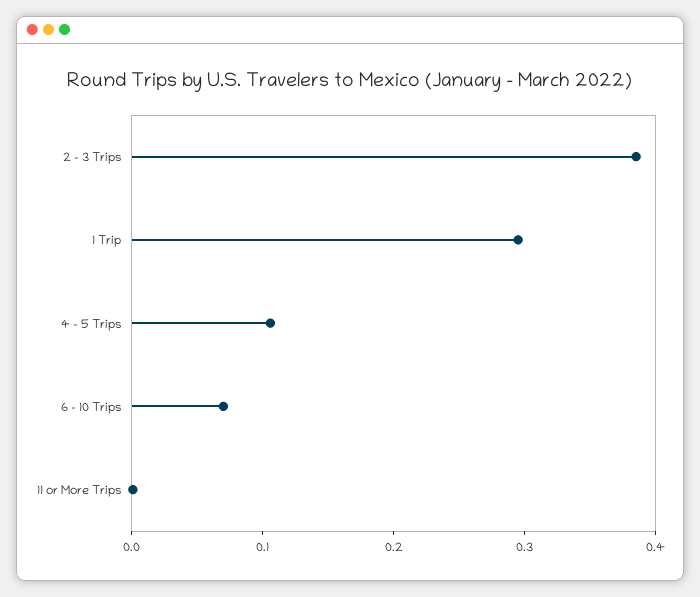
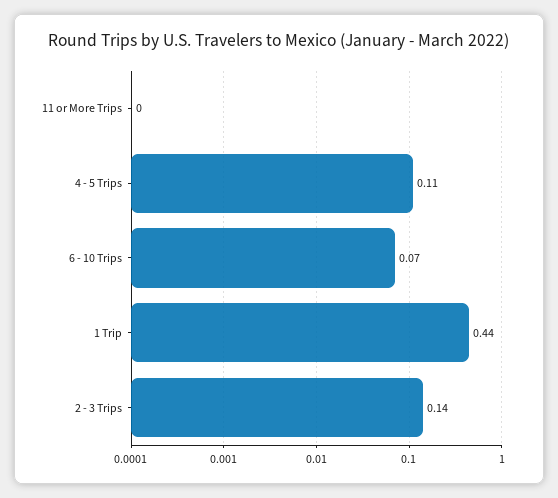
2 - 3 Trips: 0.38 -> 0.14
1 Trip: 0.3 -> 0.44

